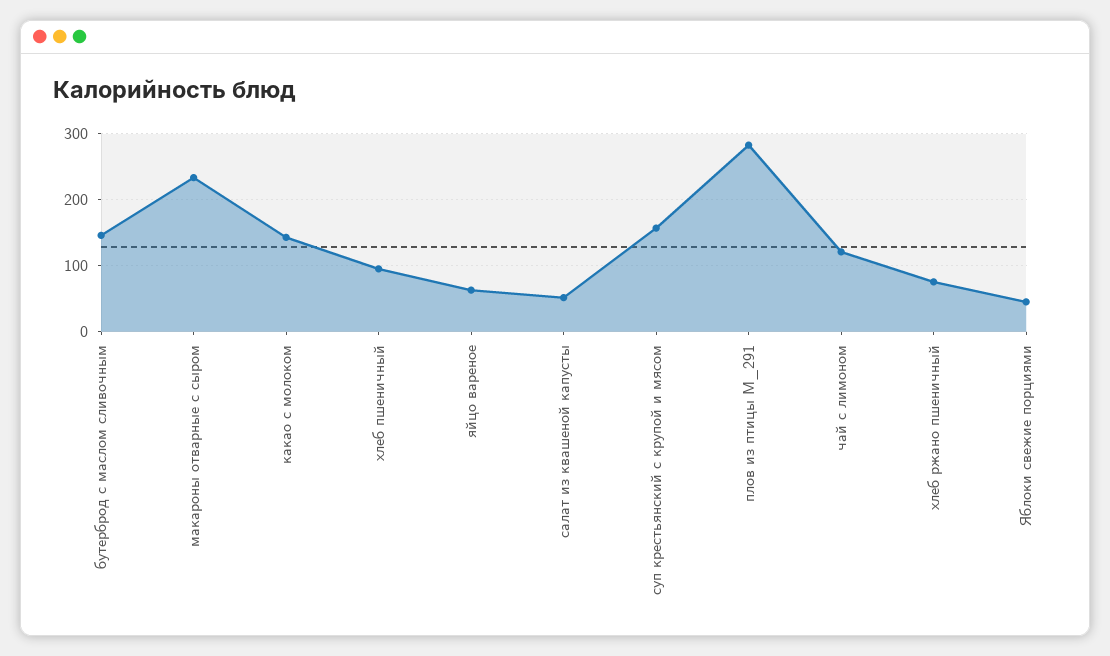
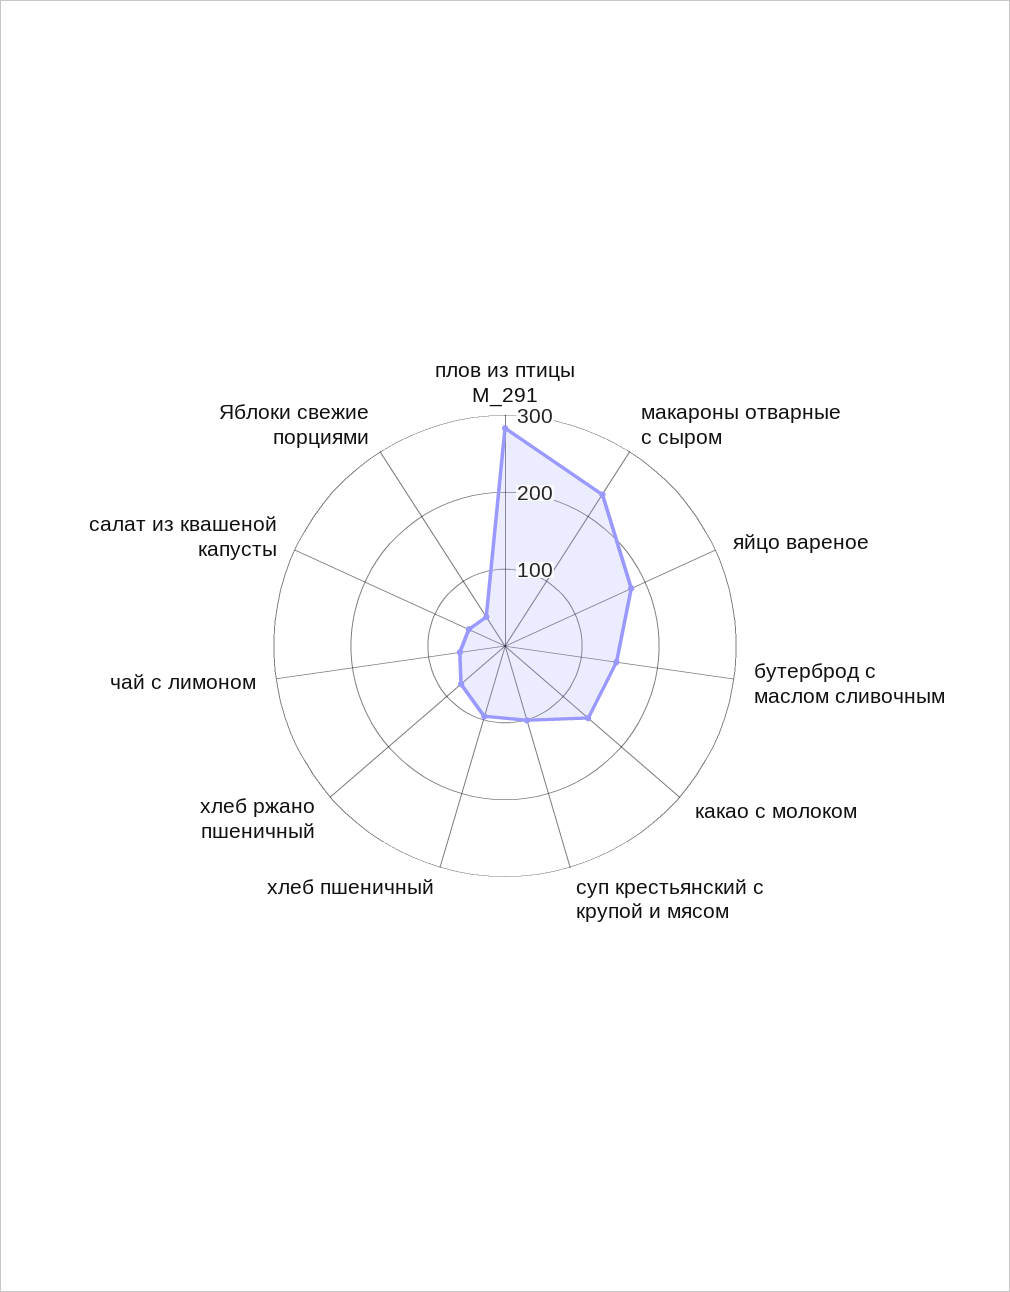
яйцо вареное: 60 -> 180
суп крестьянский с крупой и мясом: 160 -> 100
чай с лимоном: 120 -> 60

